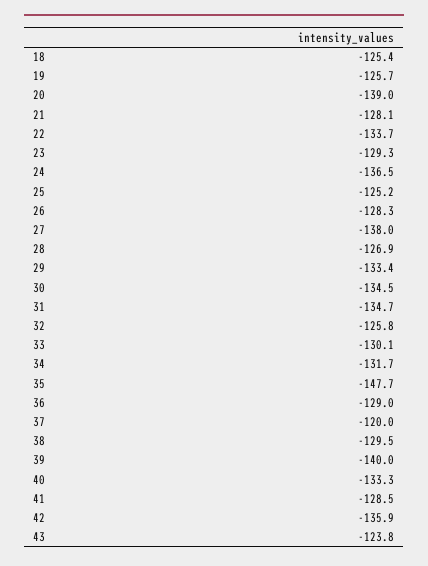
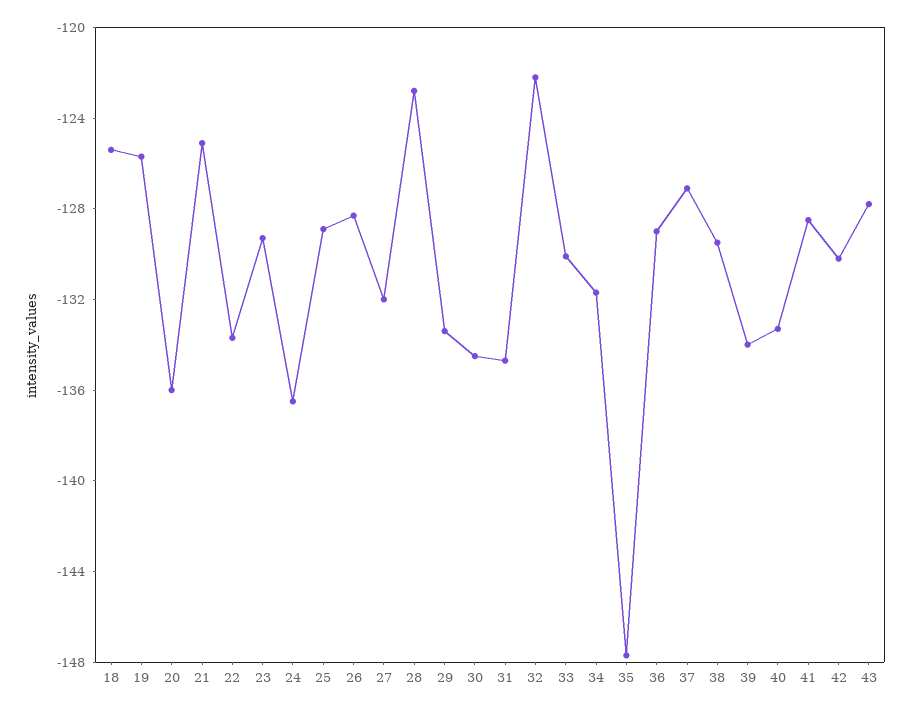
20: -139 -> -136
21: -128.1 -> -125
25: -125.2 -> -129
27: -138 -> -132
28: -126.9 -> -123
32: -125.8 -> -122
37: -120 -> -127
39: -140 -> -134
42: -135.9 -> -130
43: -123.8 -> -128

